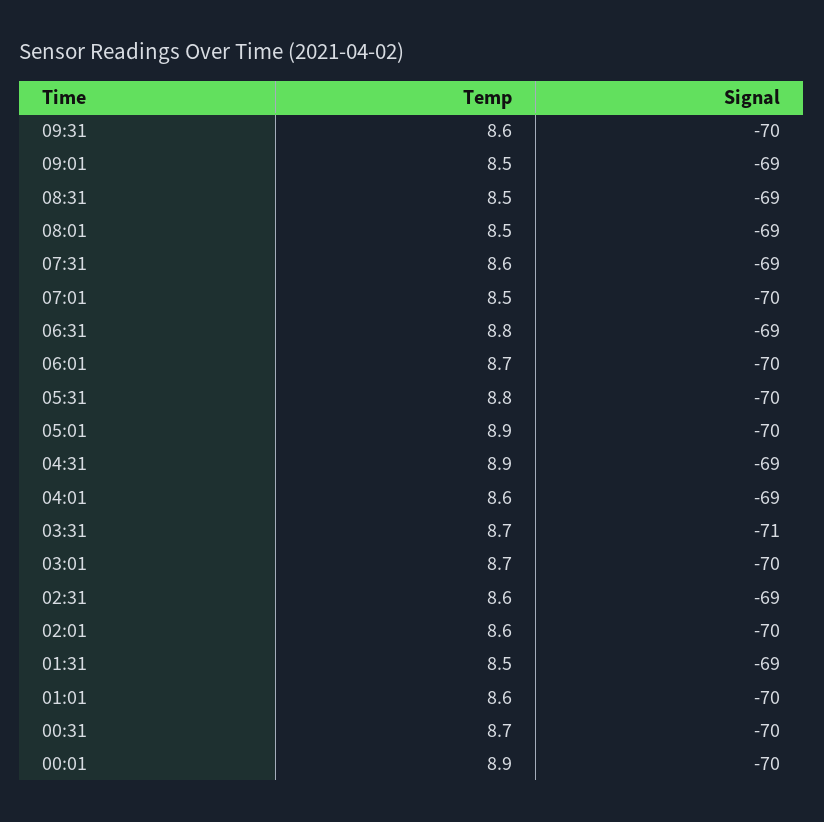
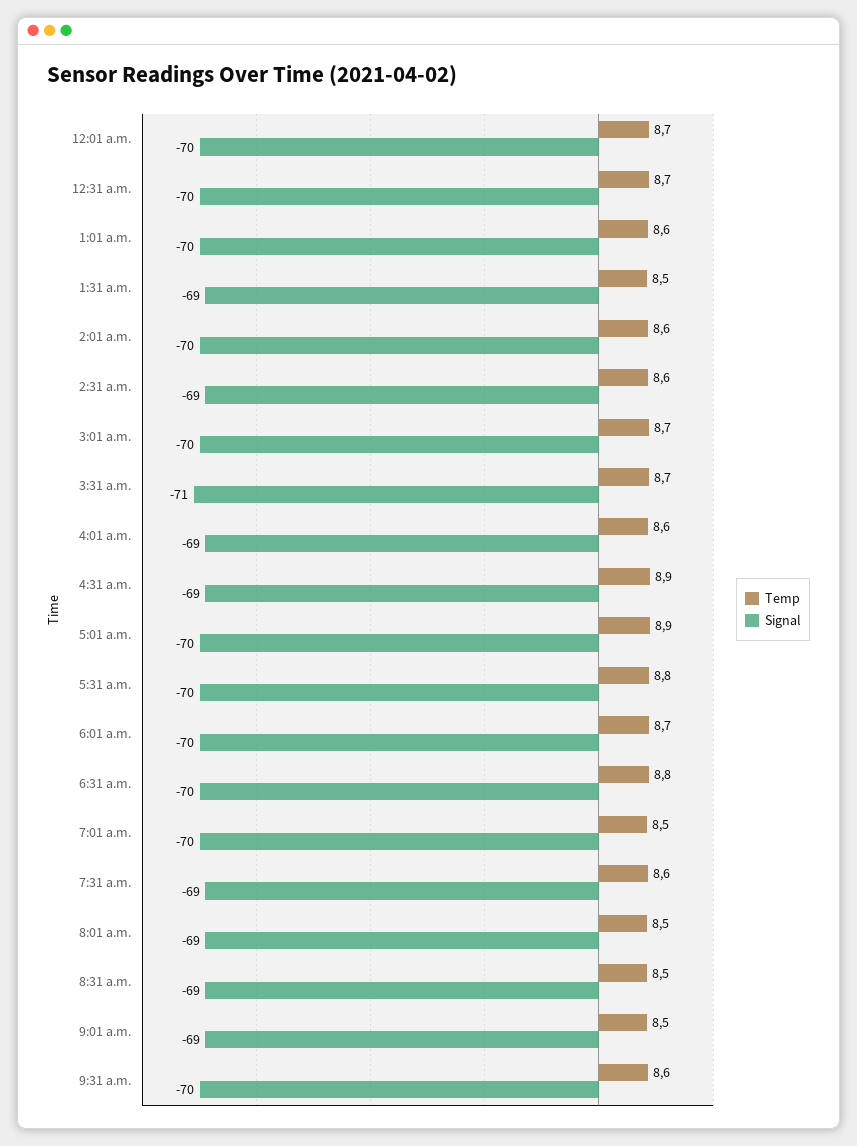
Signal, 06:31: -69 -> -70
Temp, 00:01: 8.9 -> 8.7

